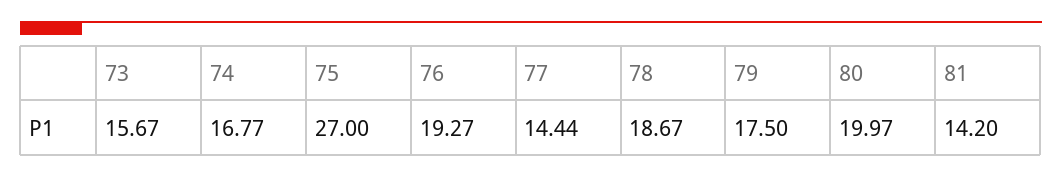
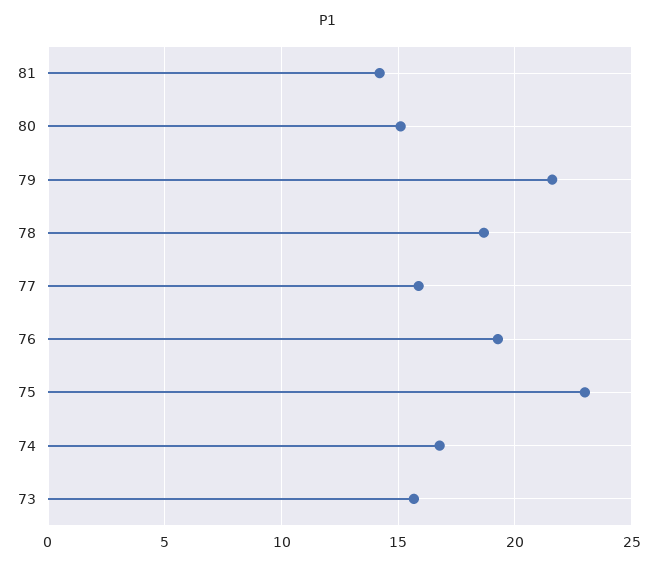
75: 27 -> 23
77: 14.44 -> 16
79: 17.5 -> 21.5
80: 19.97 -> 15

